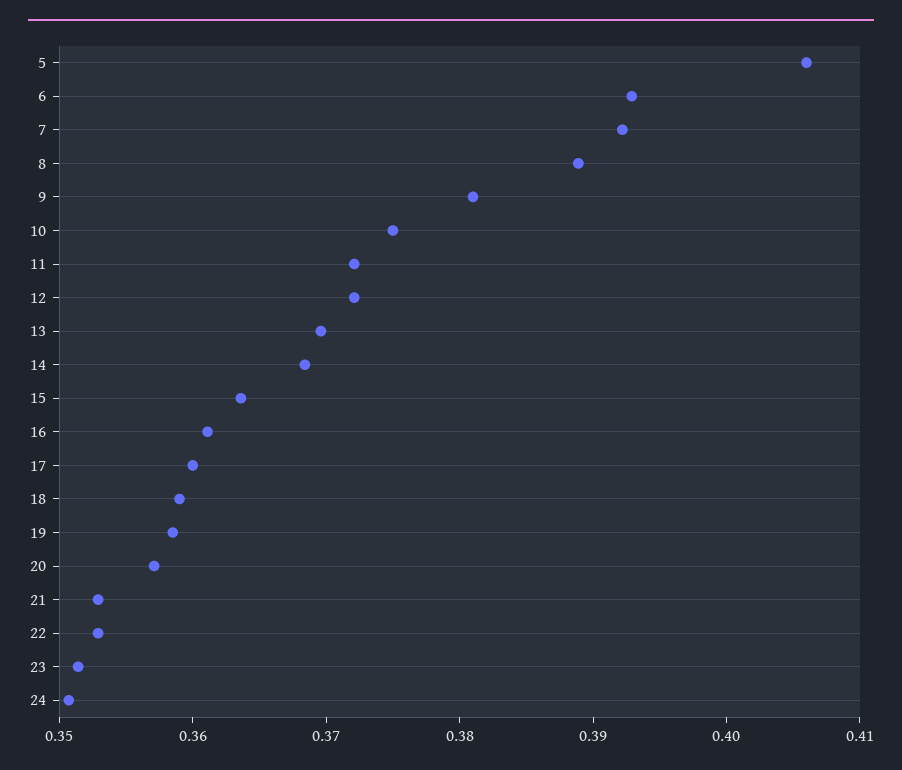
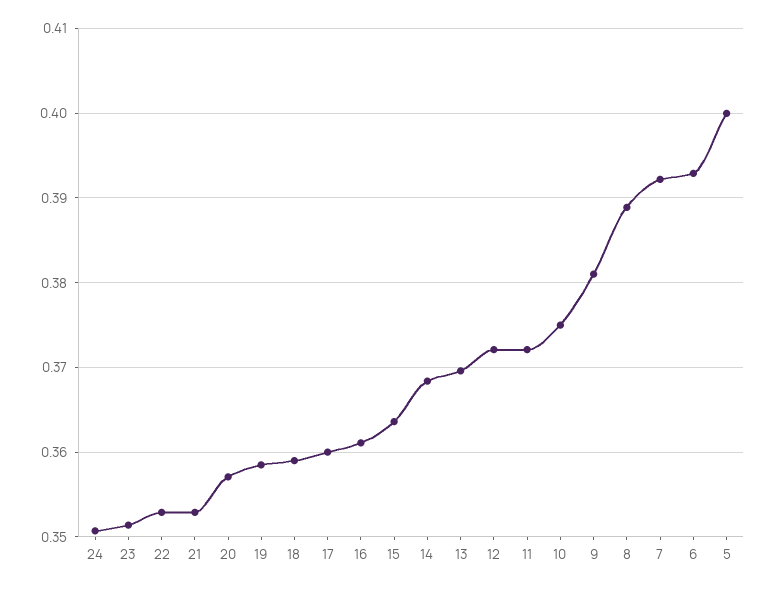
5: 0.406 -> 0.4

